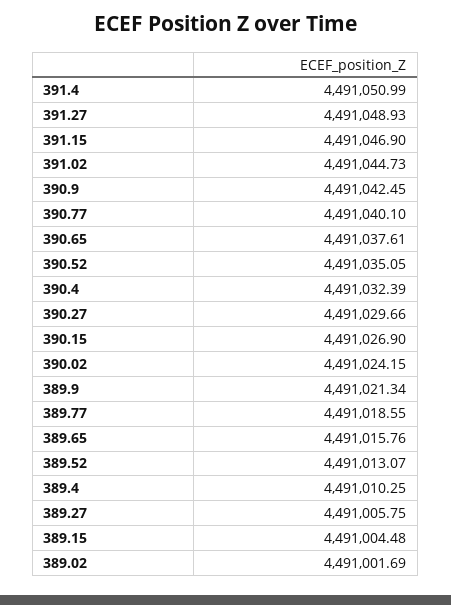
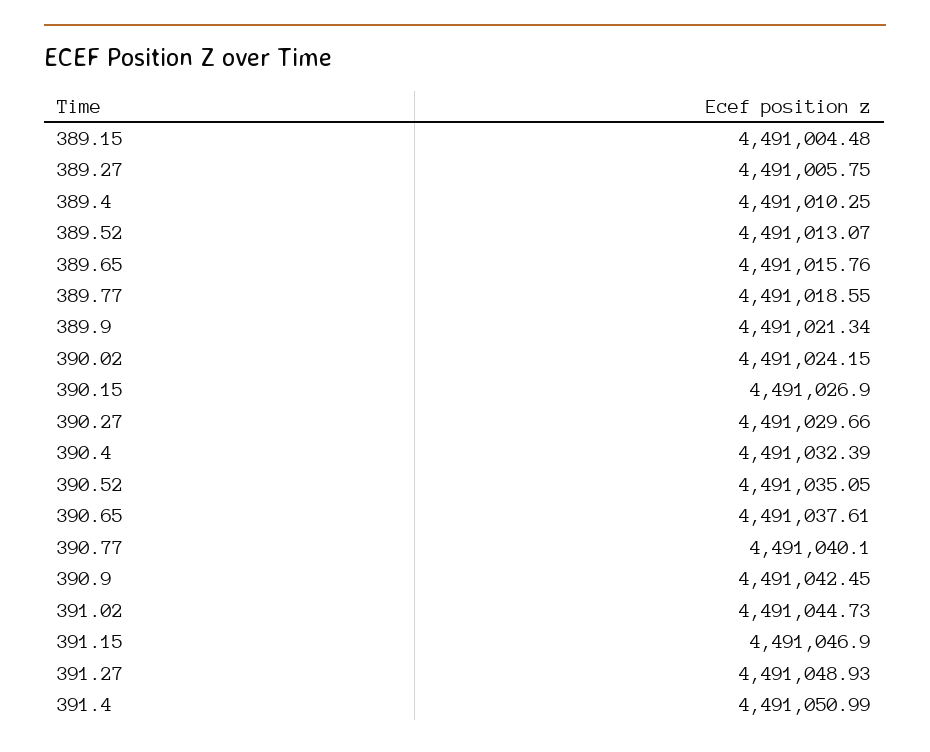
389.02: 4491001.69 -> none

